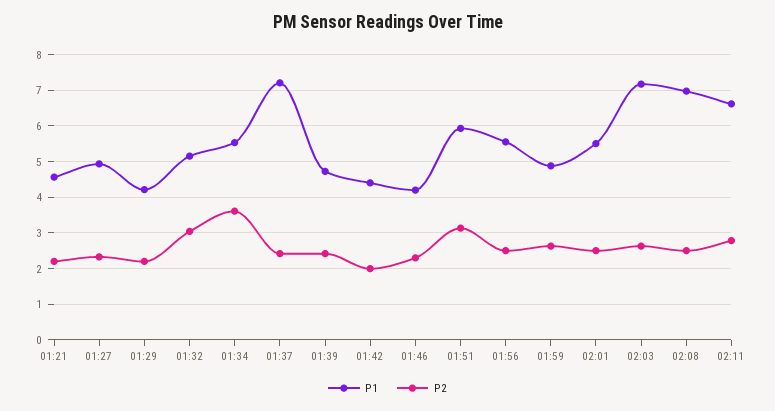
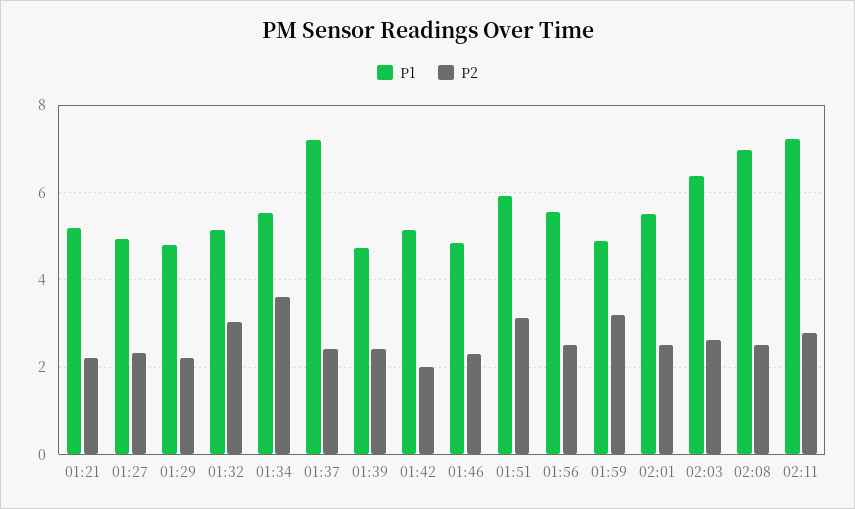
P1, 01:21: 4.6 -> 5.2
P1, 01:29: 4.2 -> 4.8
P1, 01:42: 4.4 -> 5.2
P1, 01:46: 4.2 -> 4.8
P2, 01:59: 2.6 -> 3.2
P1, 02:03: 7.2 -> 6.4
P1, 02:11: 6.6 -> 7.2

